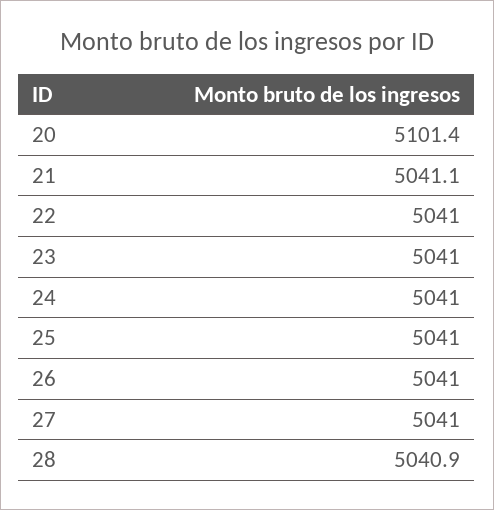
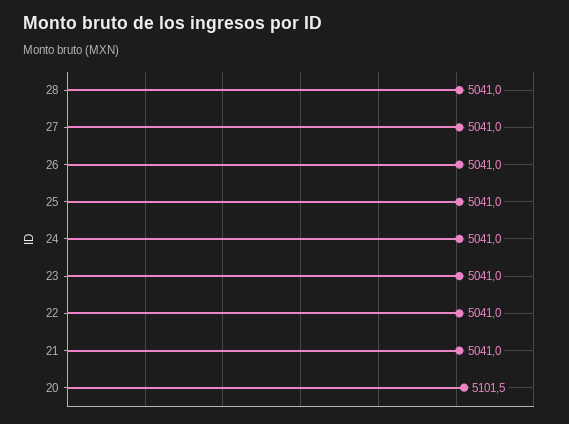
20: 5101.4 -> 5101.5
21: 5041.1 -> 5041
28: 5040.9 -> 5041

